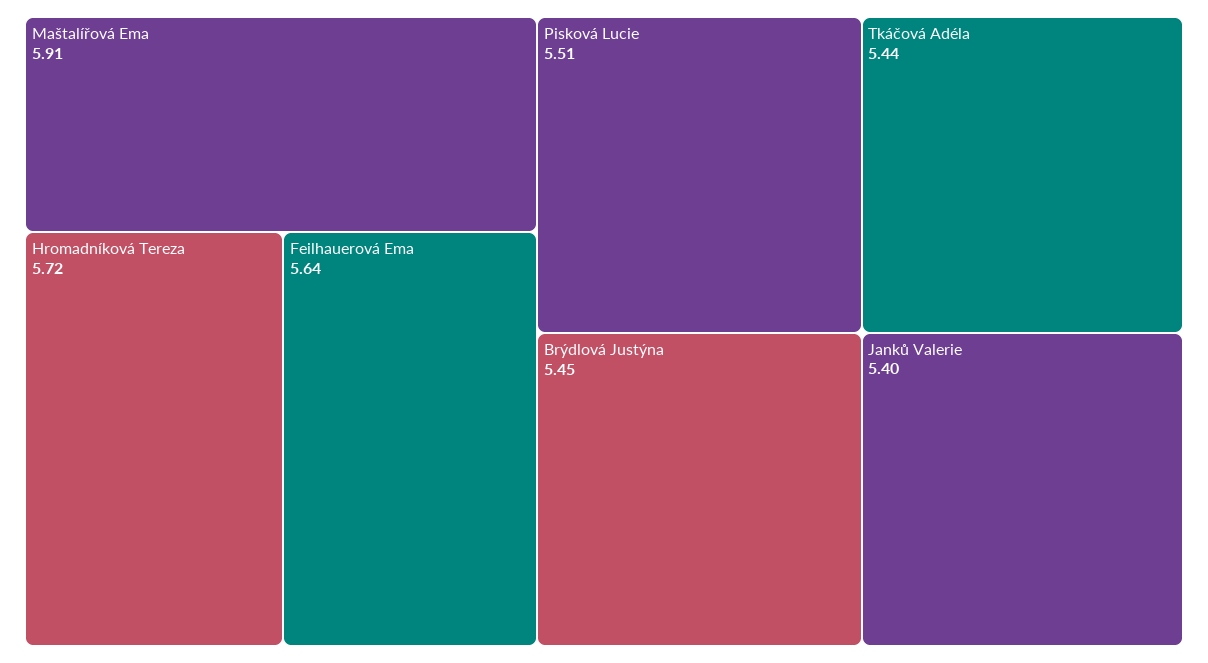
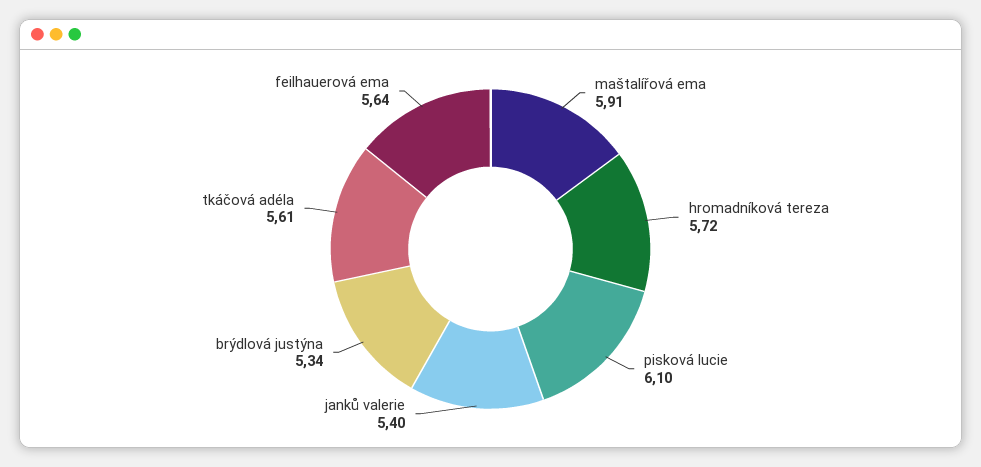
Pisková Lucie: 5.51 -> 6.1
Brýdlová Justýna: 5.45 -> 5.34
Tkáčová Adéla: 5.44 -> 5.61

